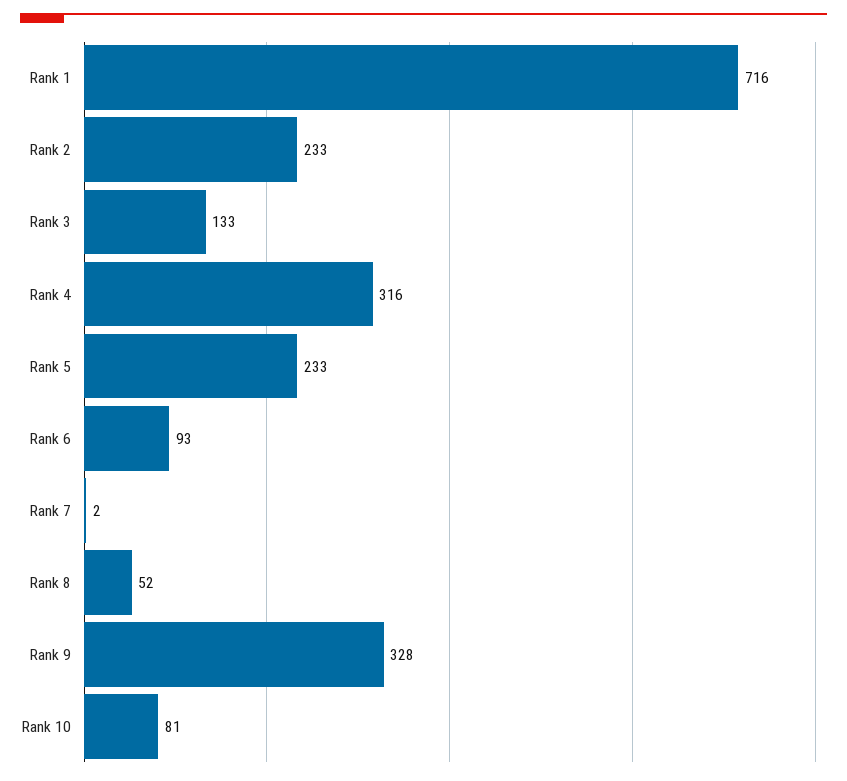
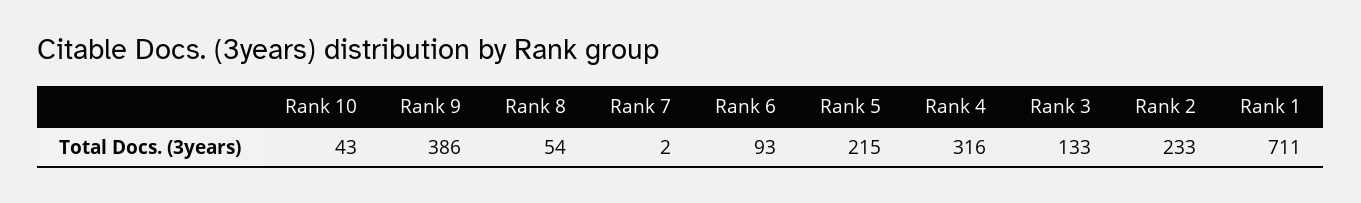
Rank 1: 716 -> 711
Rank 5: 233 -> 215
Rank 8: 52 -> 54
Rank 9: 328 -> 386
Rank 10: 81 -> 43

